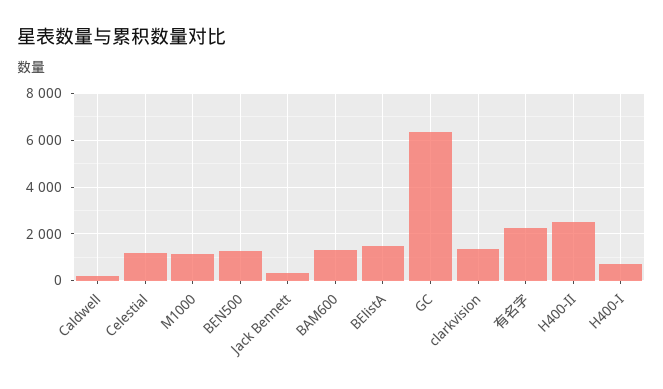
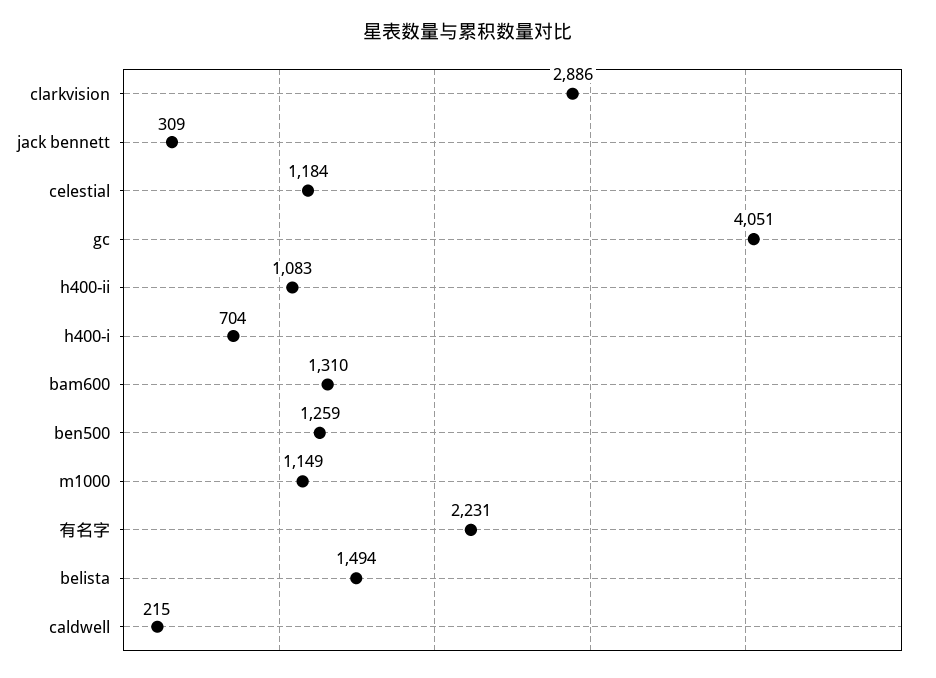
GC: 6500 -> 4051
clarkvision: 1500 -> 2886
H400-II: 2500 -> 1083

